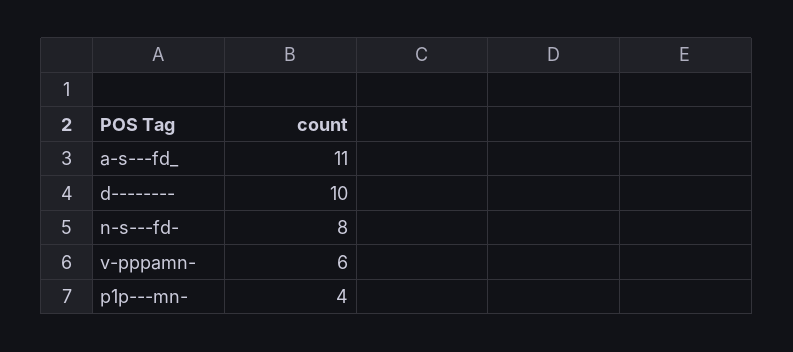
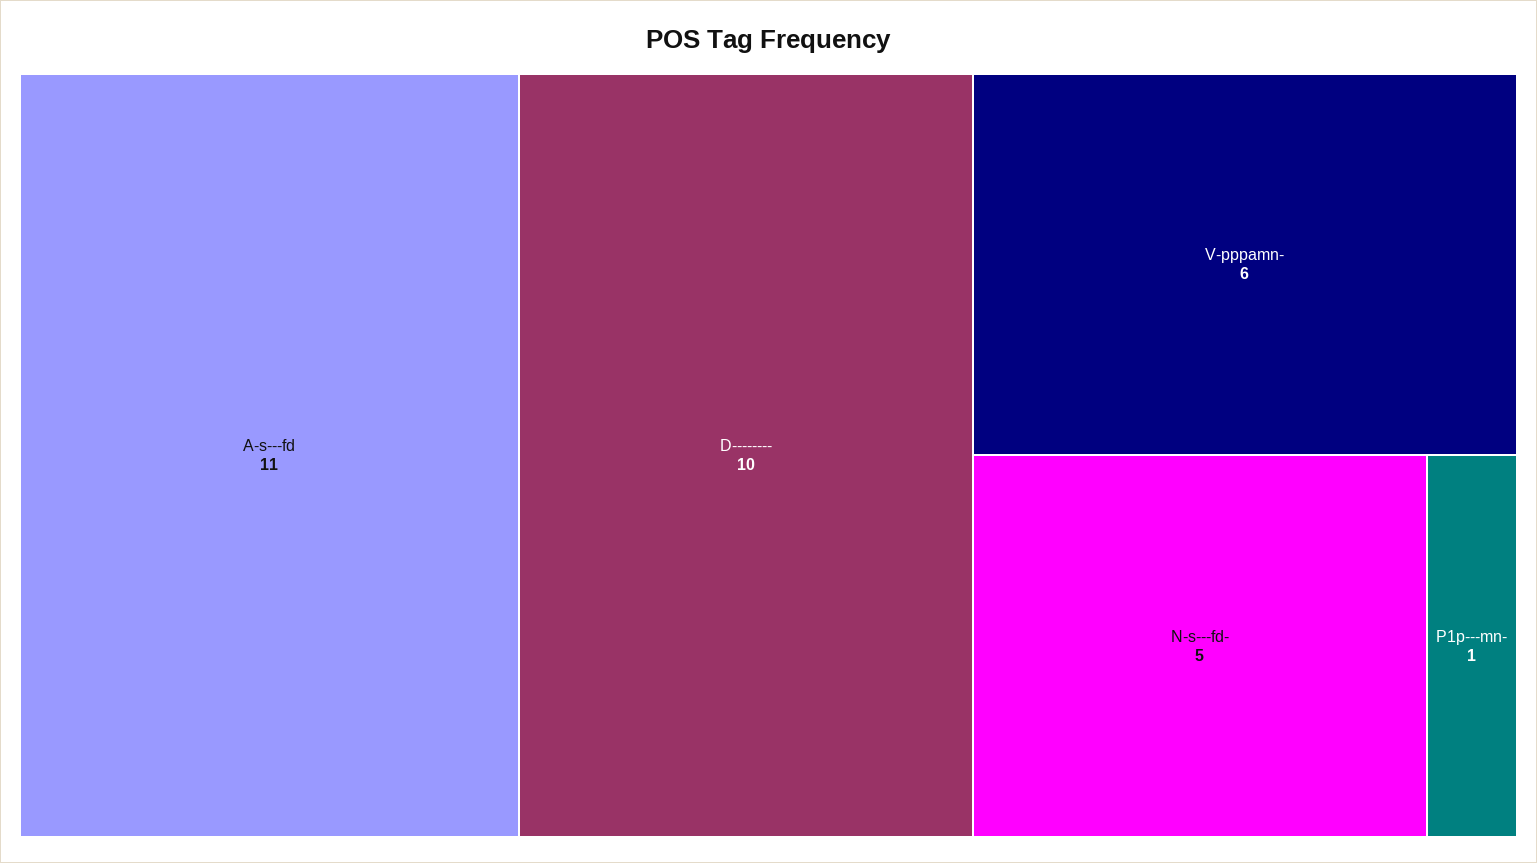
n-s---fd-: 8 -> 5
p1p---mn-: 4 -> 1

